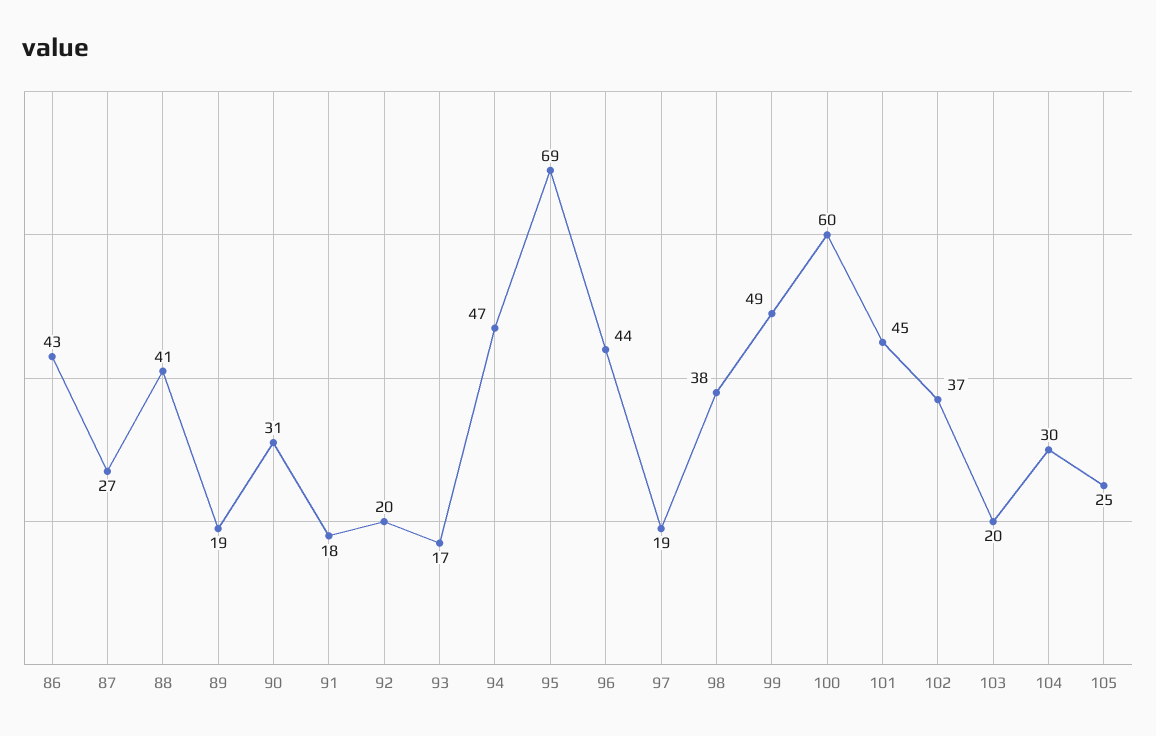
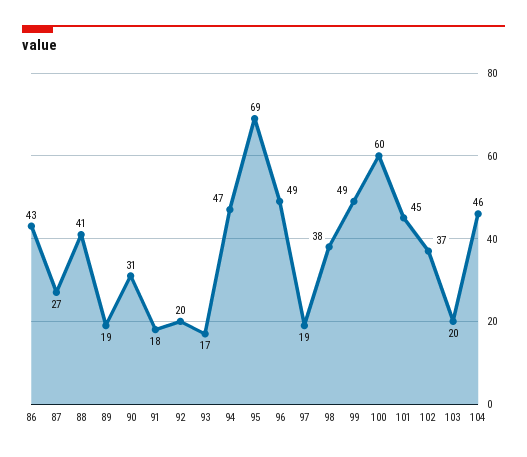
96: 44 -> 49
104: 30 -> 46
105: 25 -> none

